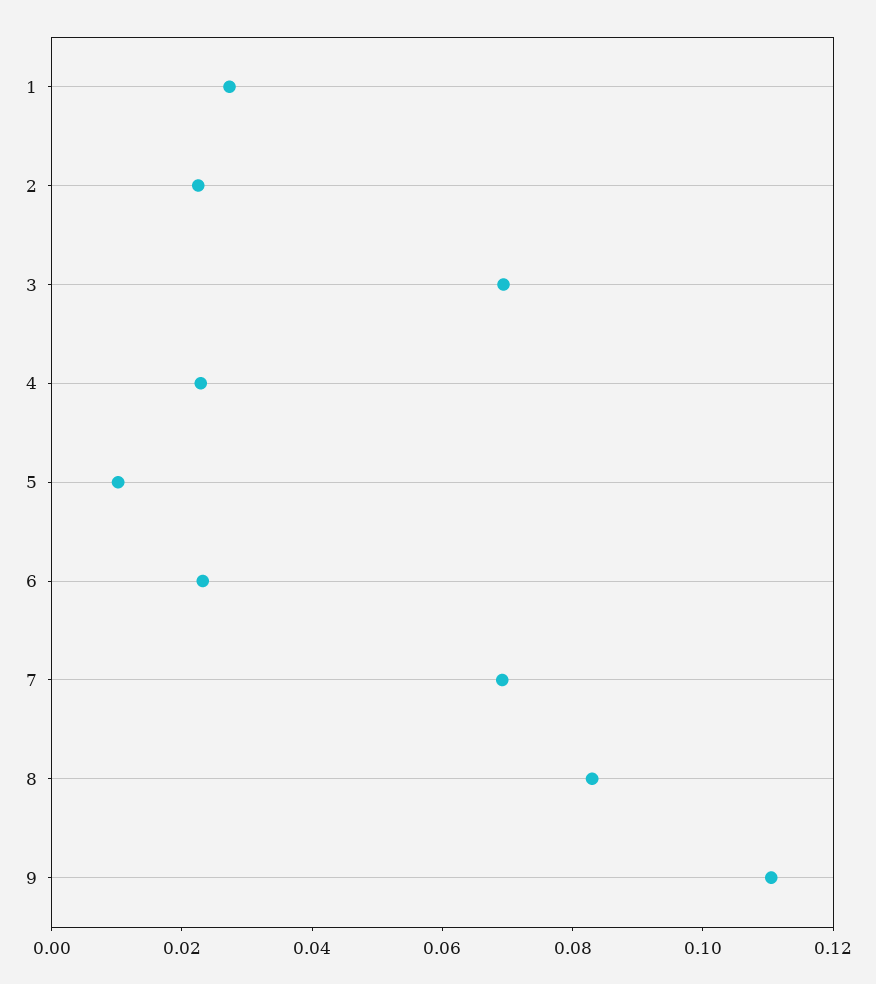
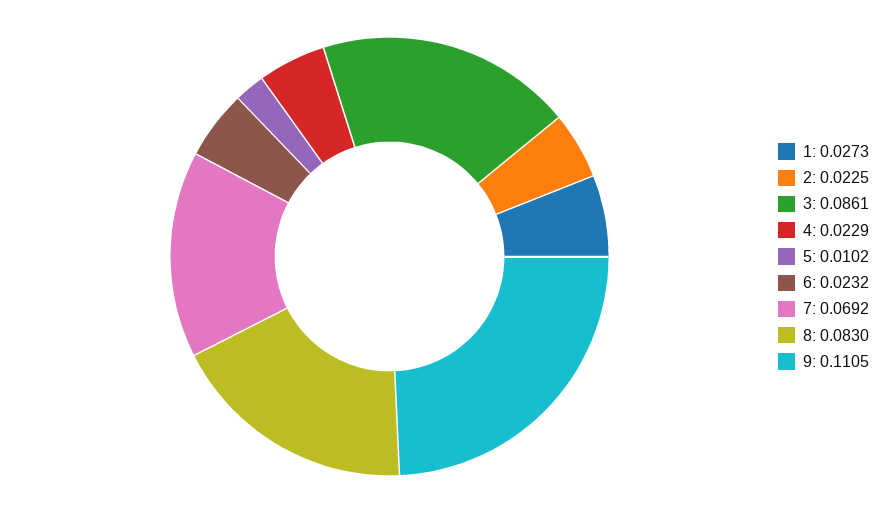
3: 0.07 -> 0.0861

